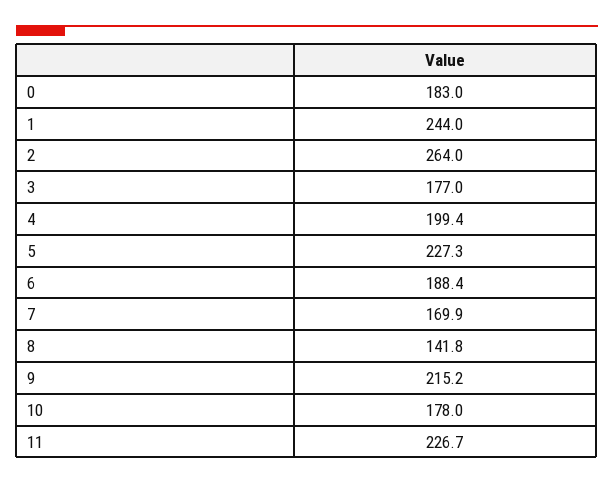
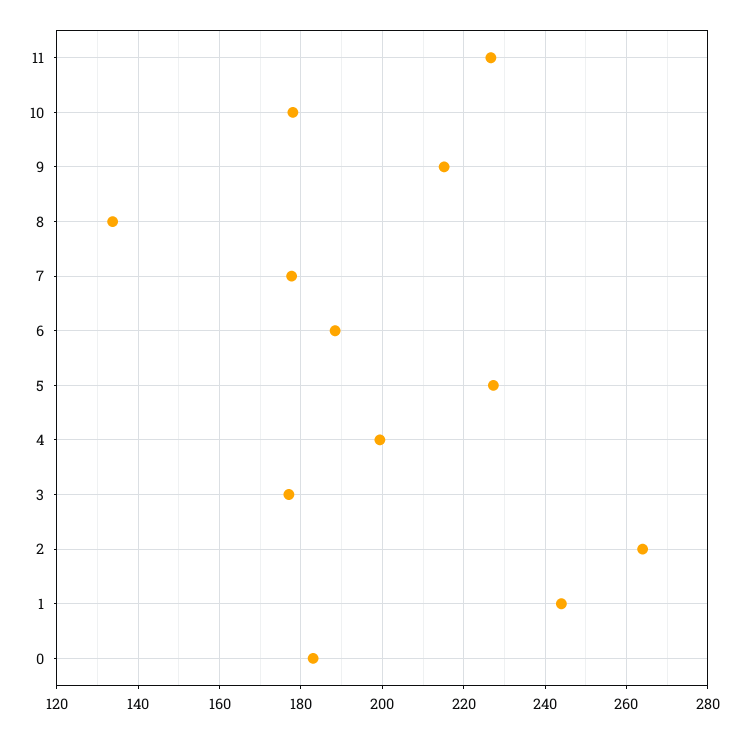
7: 169.9 -> 178
8: 141.8 -> 134

